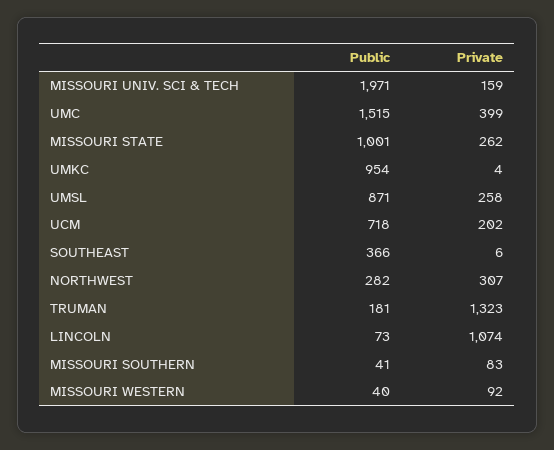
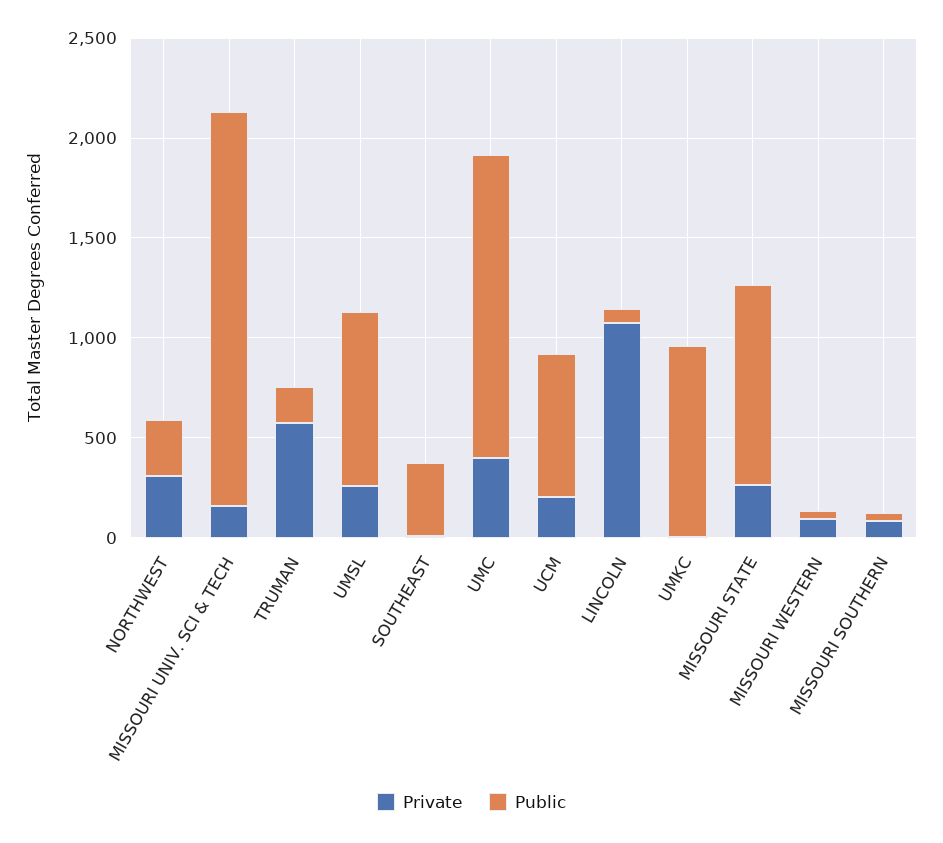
Private, TRUMAN: 1323 -> 600

